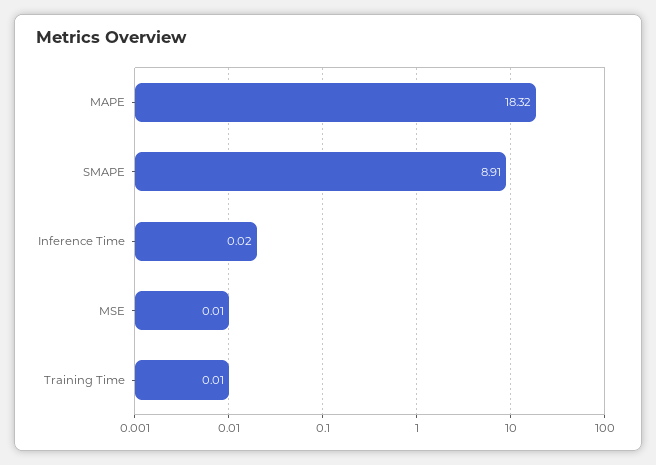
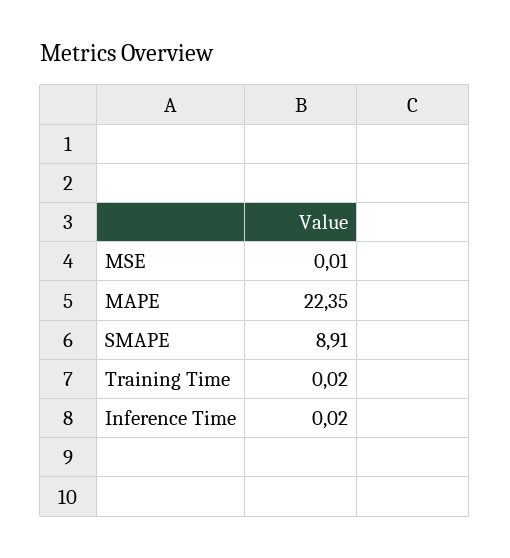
MAPE: 18.32 -> 22.35
Training Time: 0.01 -> 0.02

